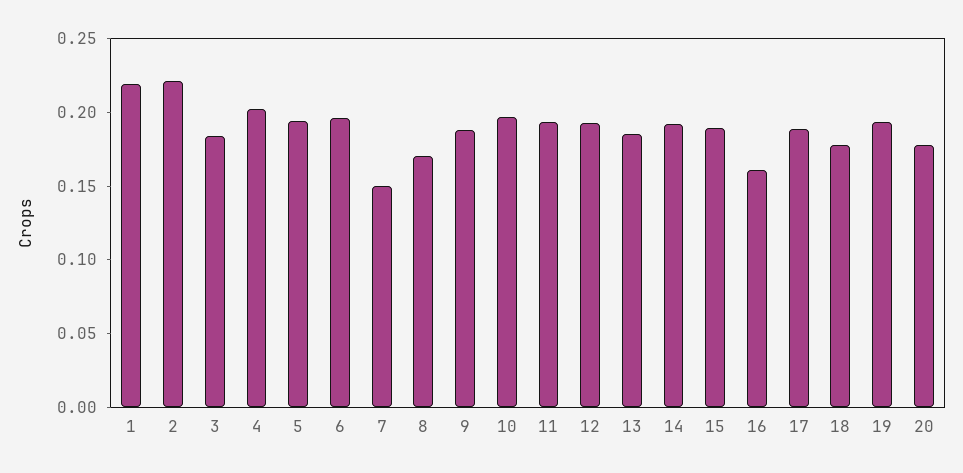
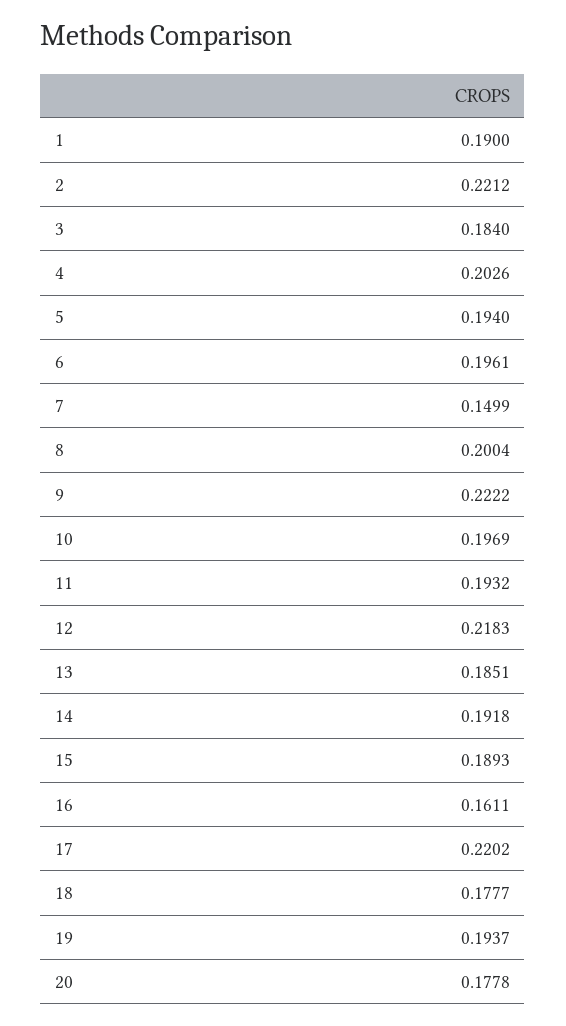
1: 0.22 -> 0.19
8: 0.17 -> 0.2004
9: 0.19 -> 0.2222
12: 0.19 -> 0.2183
17: 0.19 -> 0.2202

